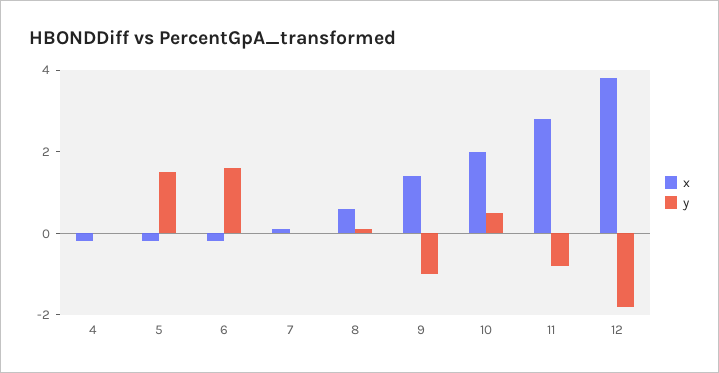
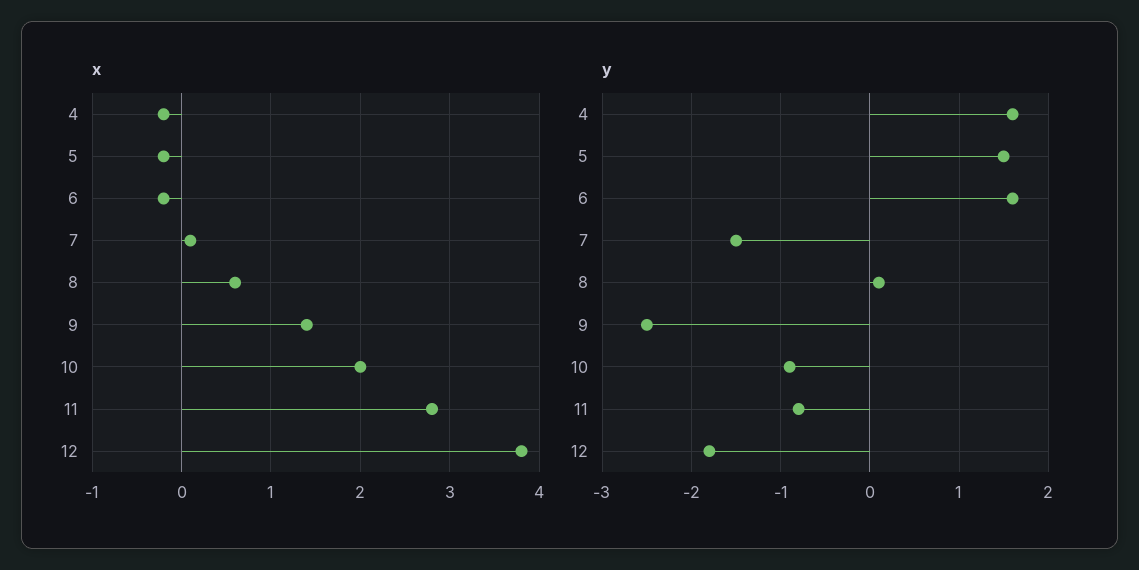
y, 4: 0 -> 1.6
y, 7: 0 -> -1.5
y, 9: -1 -> -2.5
y, 10: 0.5 -> -0.9

